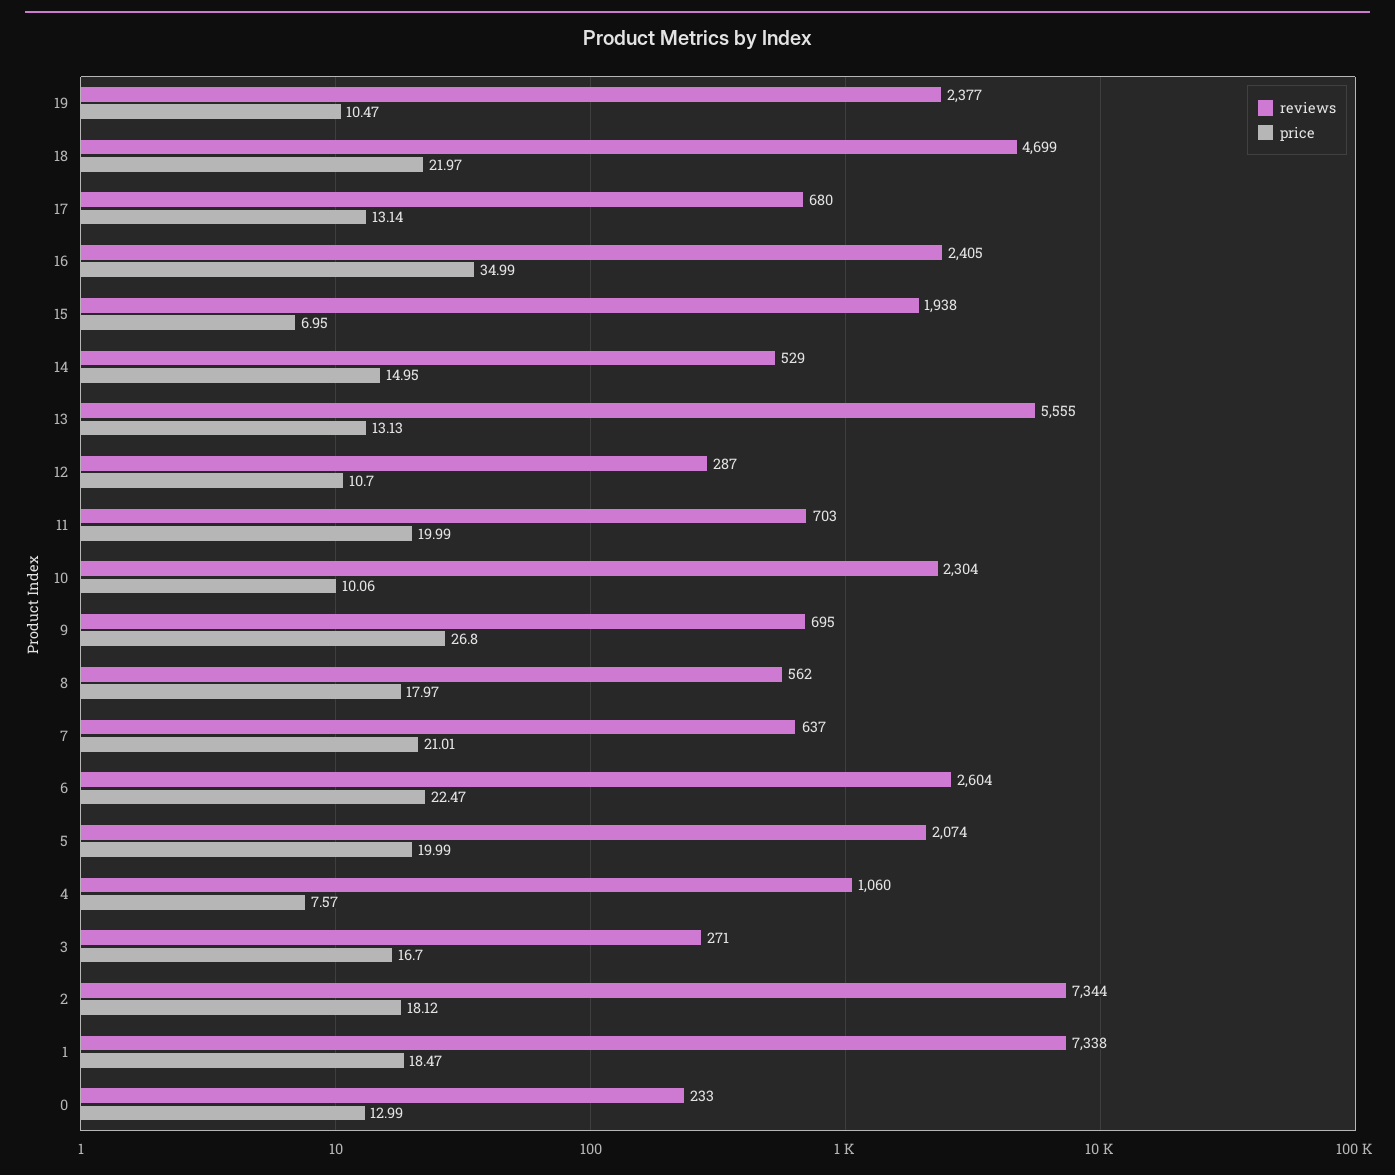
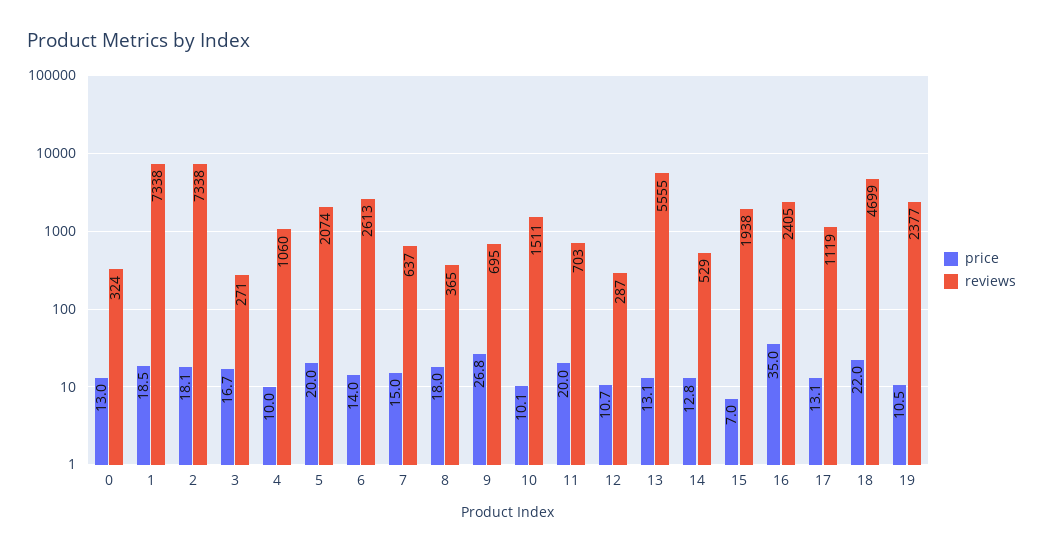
reviews, 17: 680 -> 1119
price, 14: 14.95 -> 12.8
reviews, 10: 2304 -> 1511
reviews, 8: 562 -> 365
price, 7: 21.01 -> 15
reviews, 6: 2604 -> 2613
price, 6: 22.47 -> 14
price, 4: 7.57 -> 10
reviews, 2: 7344 -> 7338
reviews, 0: 233 -> 324

